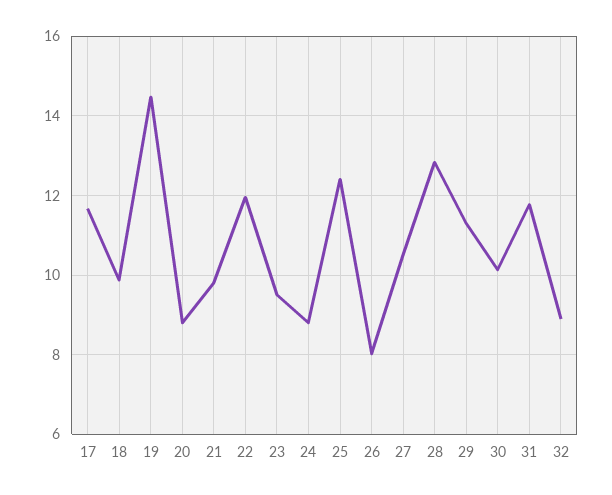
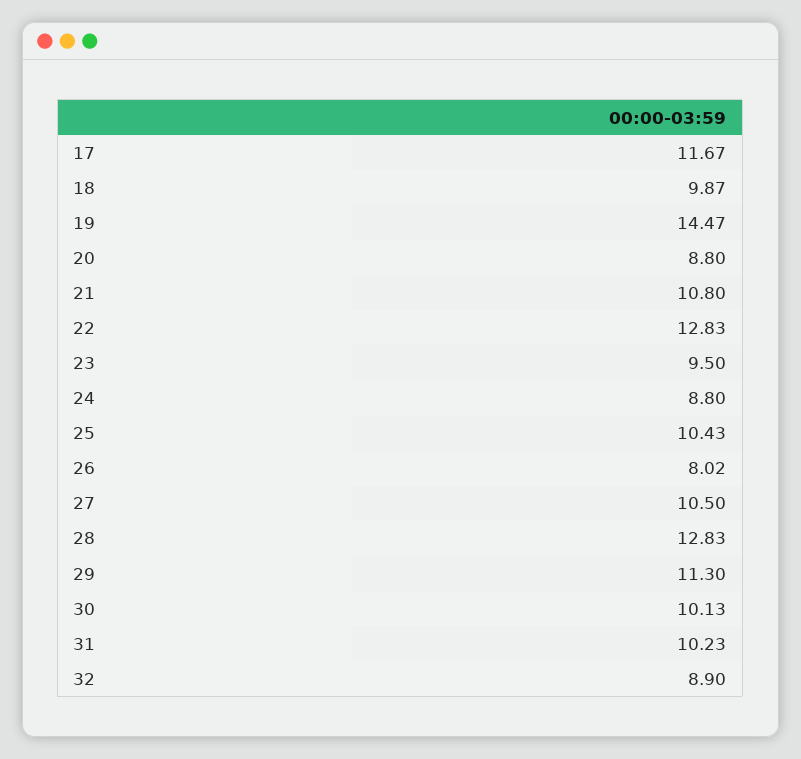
21: 9.8 -> 10.8
22: 12 -> 12.83
25: 12.4 -> 10.43
31: 11.8 -> 10.23

